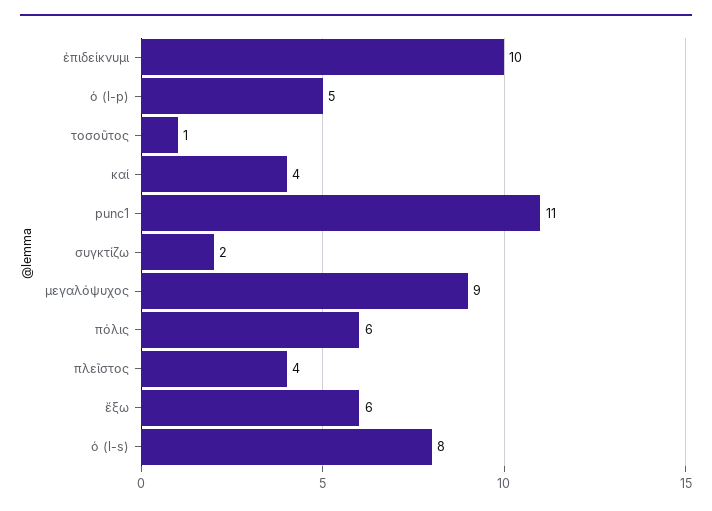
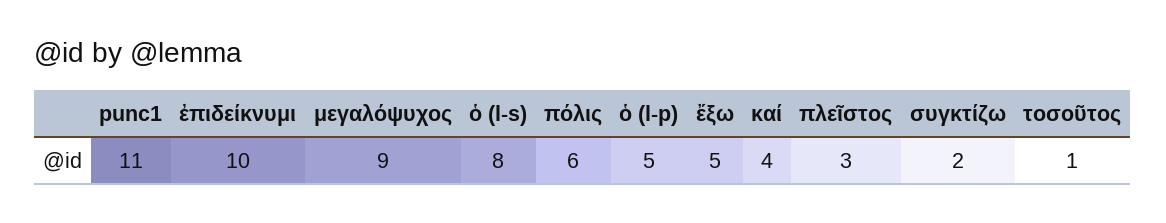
πλεῖστος: 4 -> 3
ἔξω: 6 -> 5

